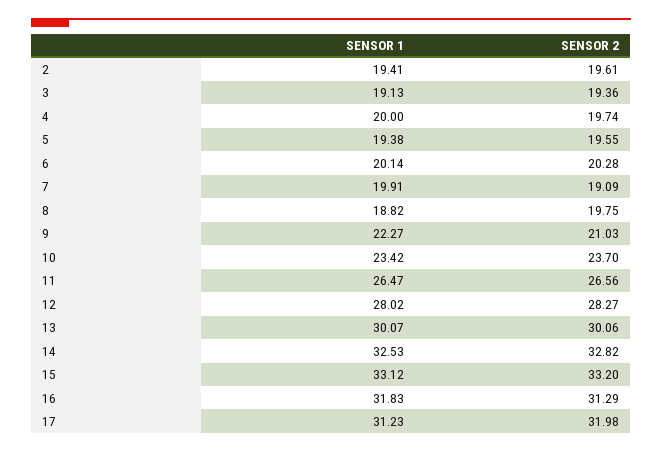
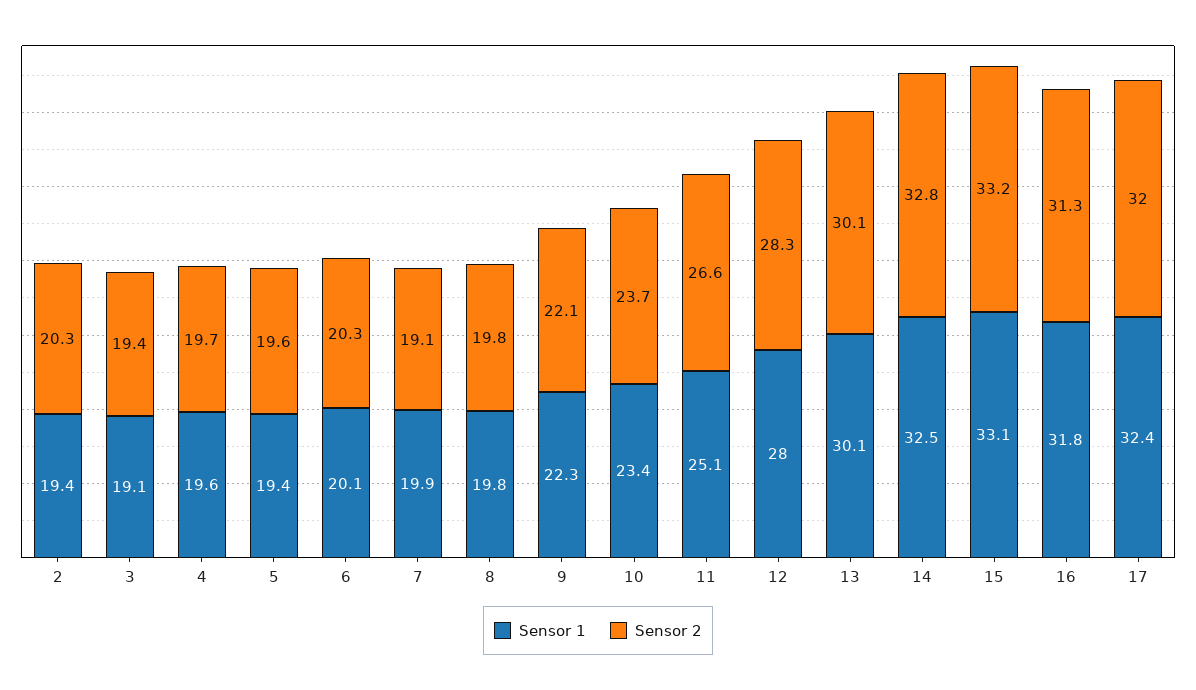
SENSOR 2, 2: 19.61 -> 20.3
SENSOR 1, 4: 20 -> 19.6
SENSOR 1, 8: 18.82 -> 19.8
SENSOR 2, 9: 21.03 -> 22.1
SENSOR 1, 11: 26.47 -> 25.1
SENSOR 1, 17: 31.23 -> 32.4

